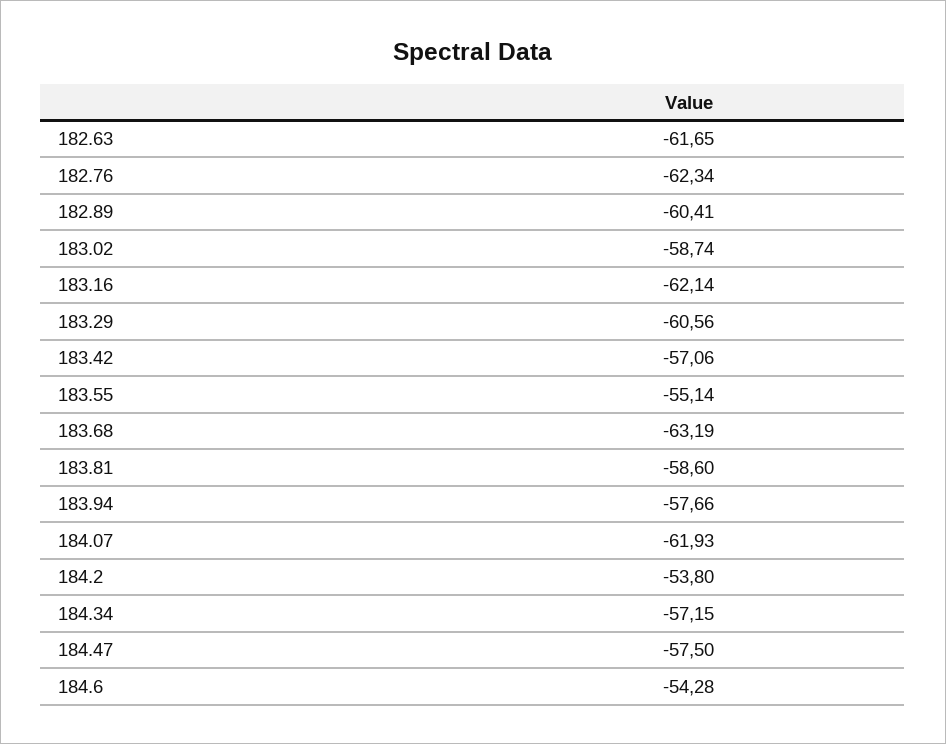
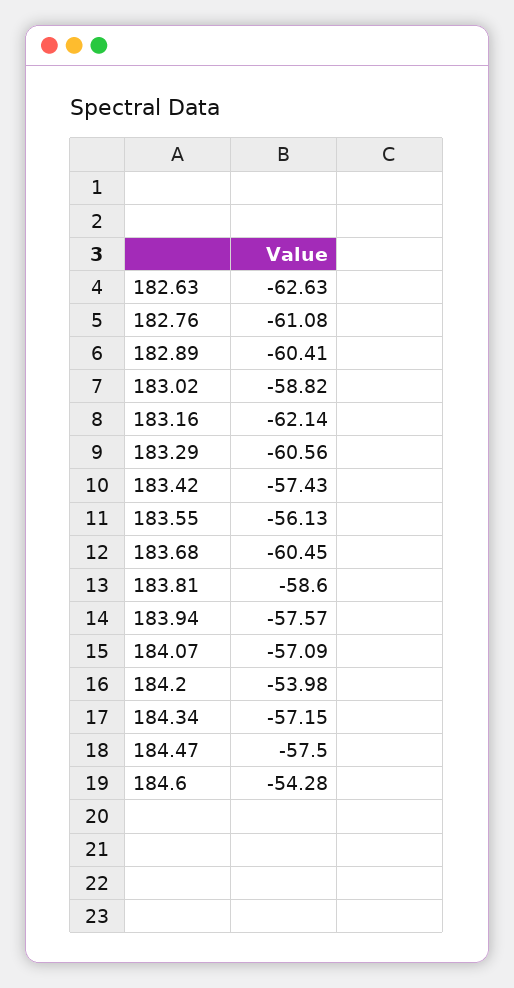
182.63: -61.65 -> -62.63
182.76: -62.34 -> -61.08
183.02: -58.74 -> -58.82
183.42: -57.06 -> -57.43
183.55: -55.14 -> -56.13
183.68: -63.19 -> -60.45
183.94: -57.66 -> -57.57
184.07: -61.93 -> -57.09
184.2: -53.8 -> -53.98

